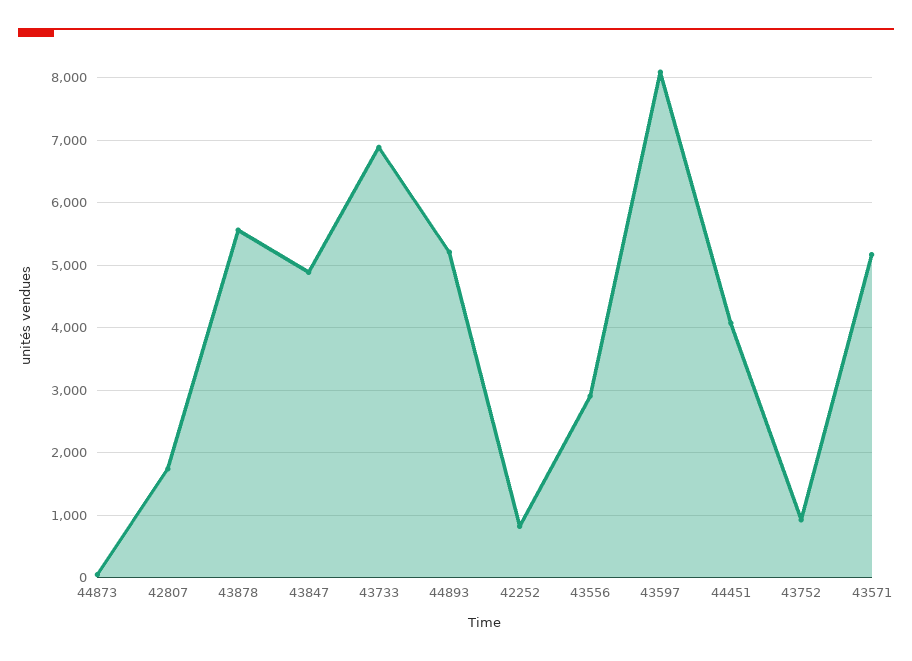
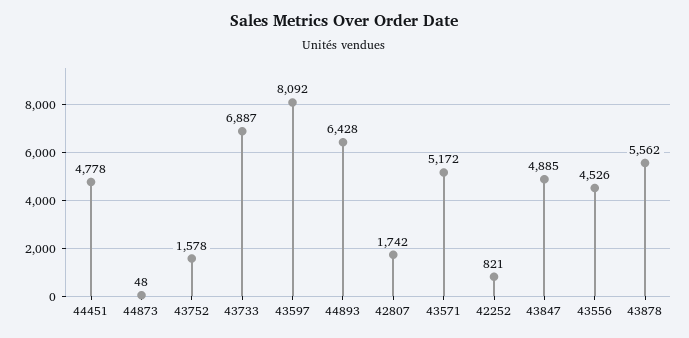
44893: 5200 -> 6428
43556: 2900 -> 4526
44451: 4100 -> 4778
43752: 900 -> 1578

